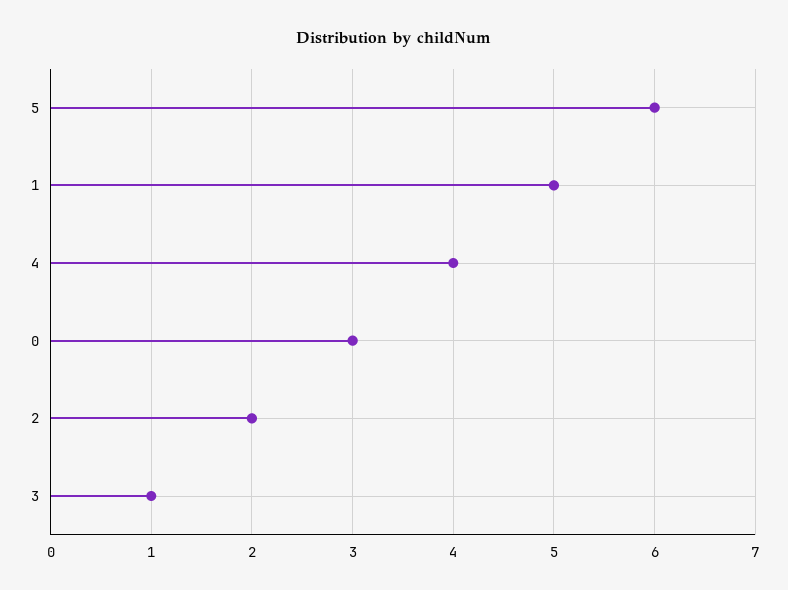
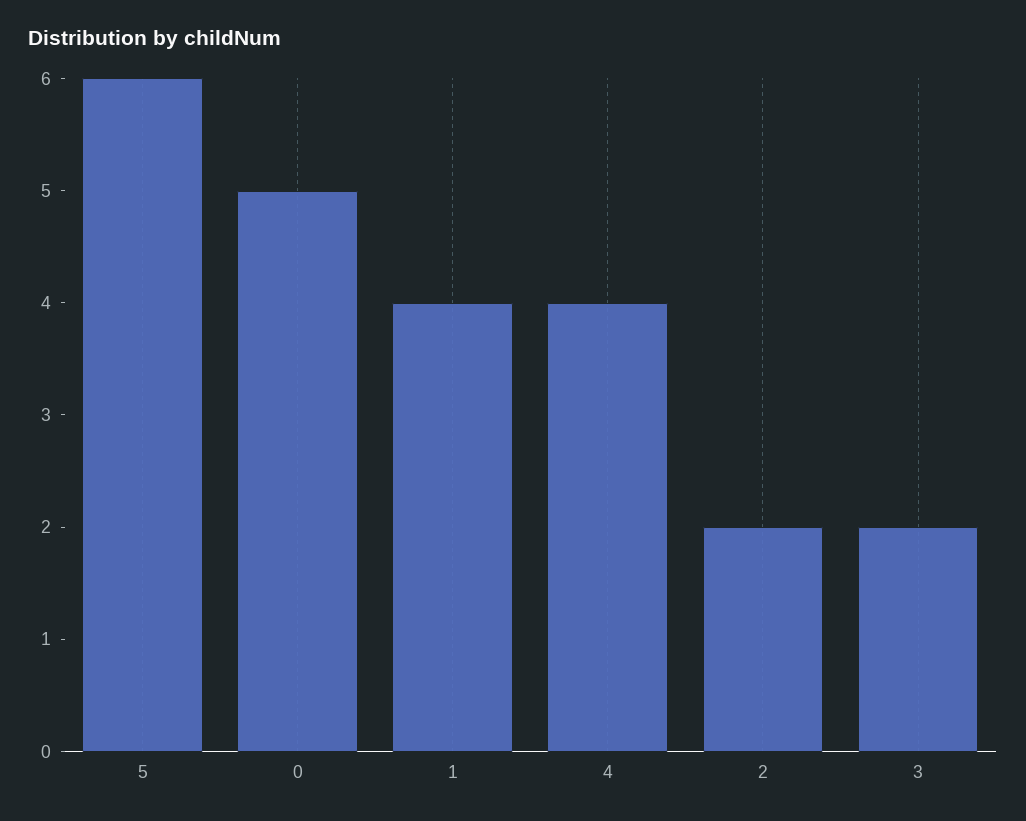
1: 5 -> 4
0: 3 -> 5
3: 1 -> 2

